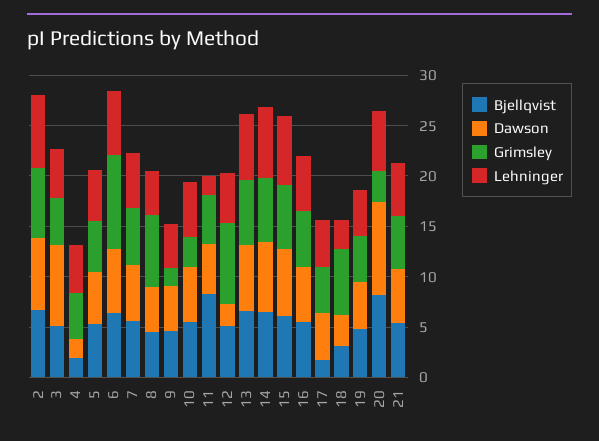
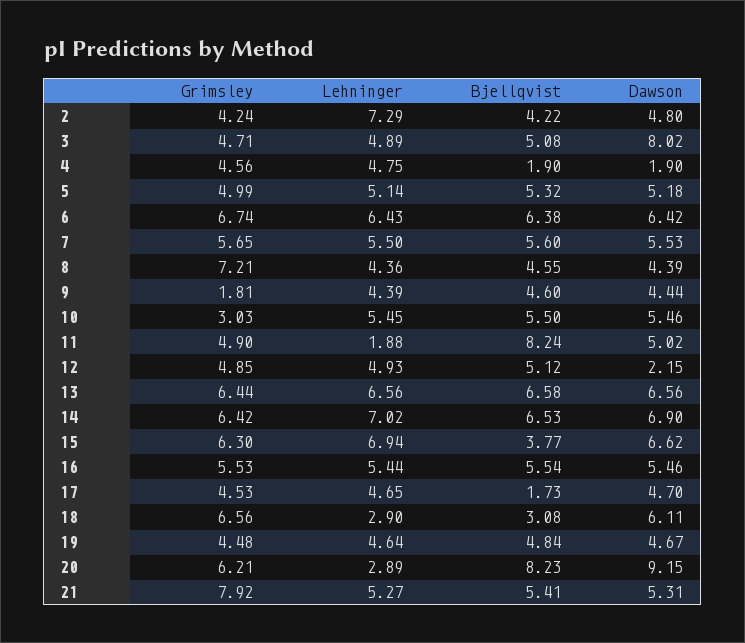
Bjellqvist, 2: 7 -> 4.22
Dawson, 2: 7 -> 4.8
Grimsley, 2: 7 -> 4.24
Grimsley, 6: 9 -> 6.74
Grimsley, 12: 8 -> 4.85
Bjellqvist, 15: 6 -> 3.77
Dawson, 18: 3 -> 6.11
Grimsley, 20: 3 -> 6.21
Lehninger, 20: 6 -> 2.89
Grimsley, 21: 5 -> 7.92

